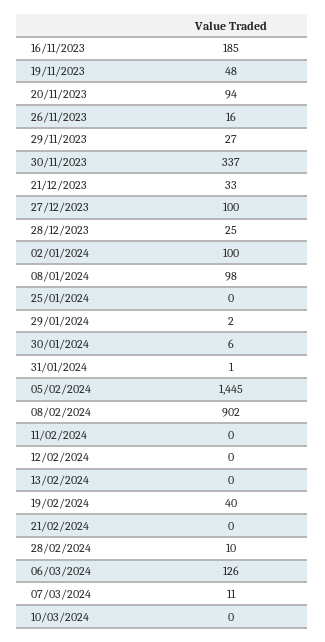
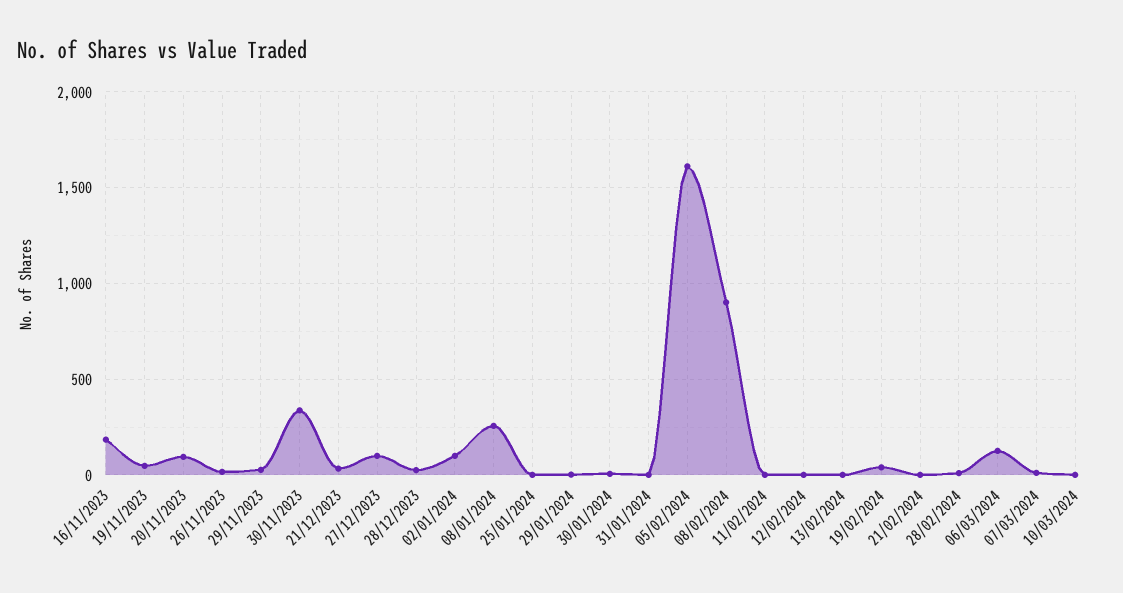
08/01/2024: 98 -> 250
05/02/2024: 1445 -> 1600

